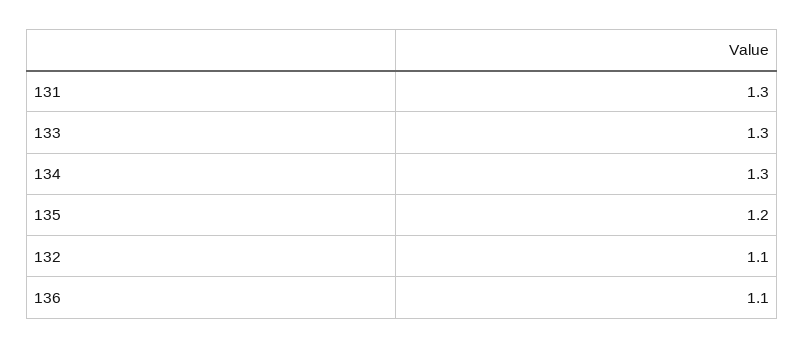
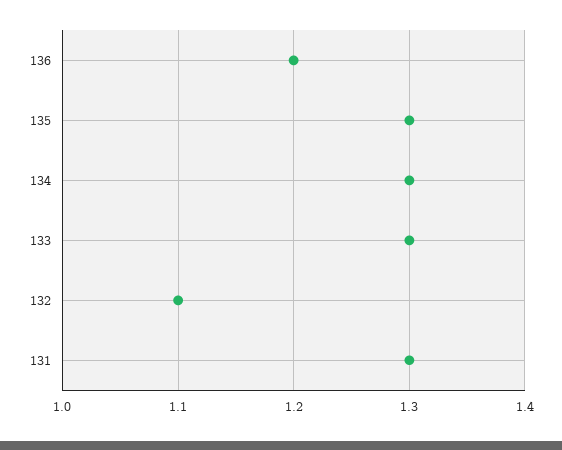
135: 1.2 -> 1.3
136: 1.1 -> 1.2

